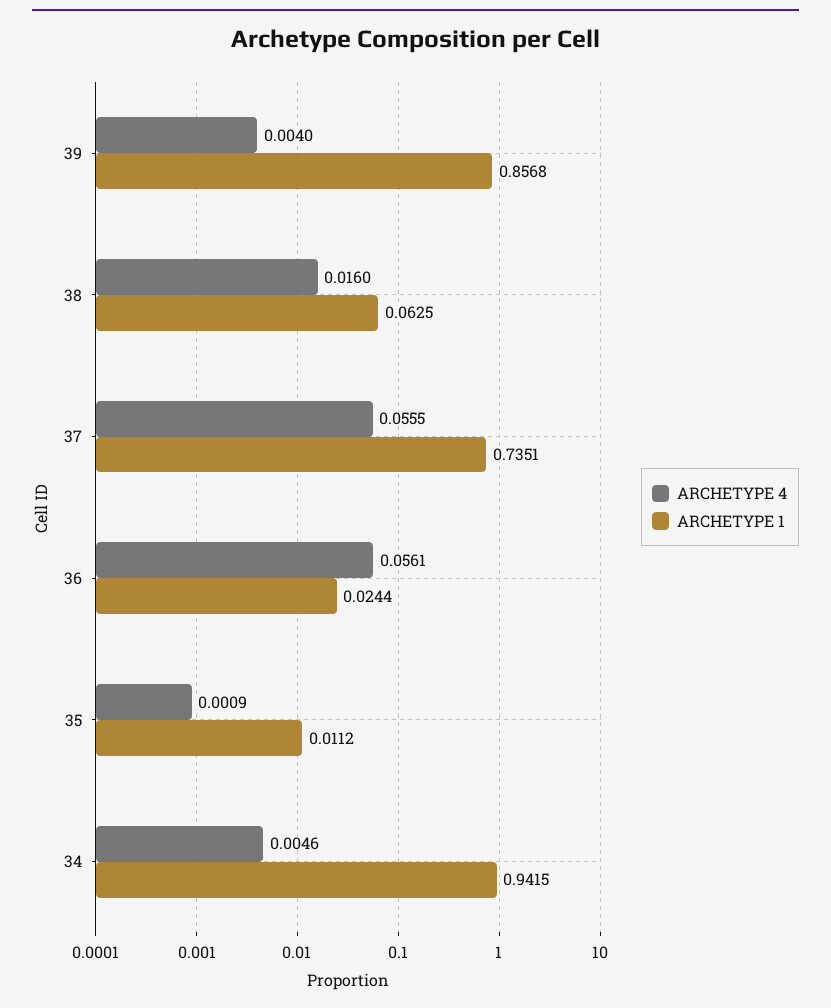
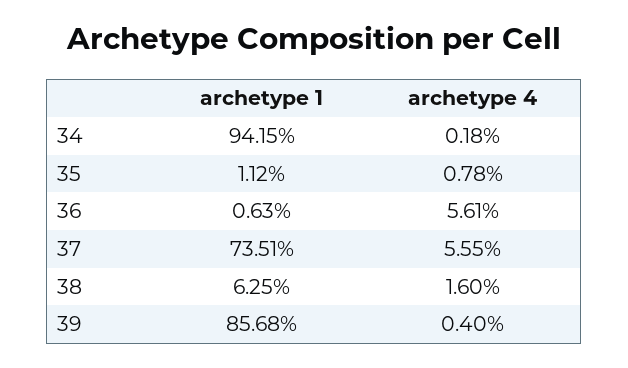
ARCHETYPE 1, 36: 0.0244 -> 0.0063
ARCHETYPE 4, 35: 0.0009 -> 0.0078
ARCHETYPE 4, 34: 0.0046 -> 0.0018

